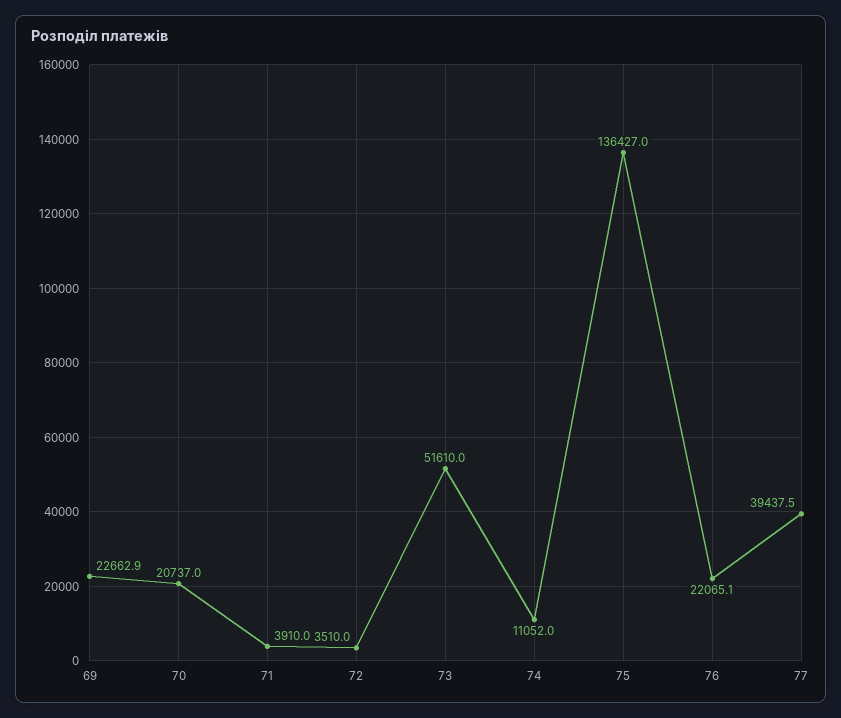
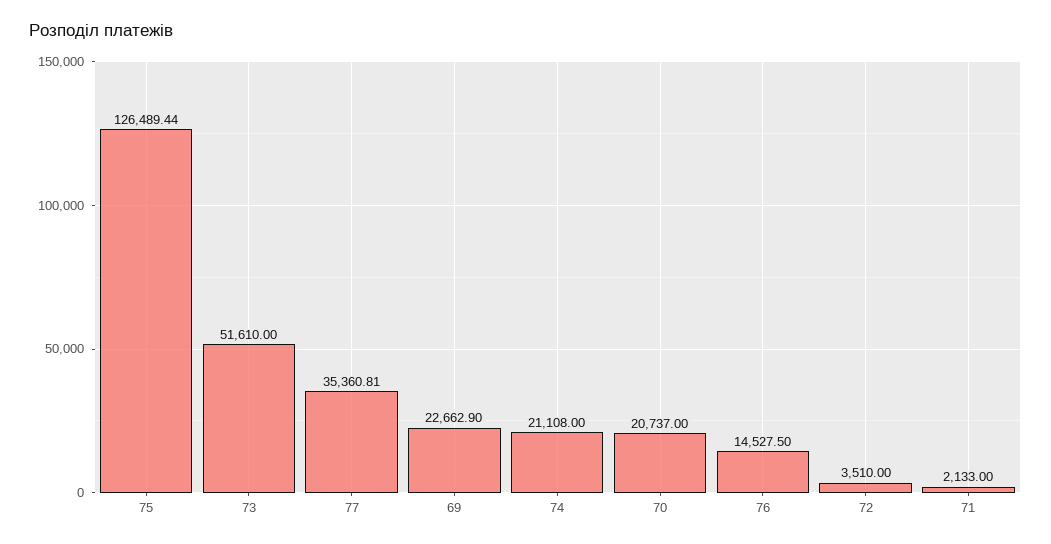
71: 3910 -> 2133
74: 11052 -> 21108
75: 136427 -> 126489.44
76: 22065.1 -> 14527.5
77: 39437.5 -> 35360.81

